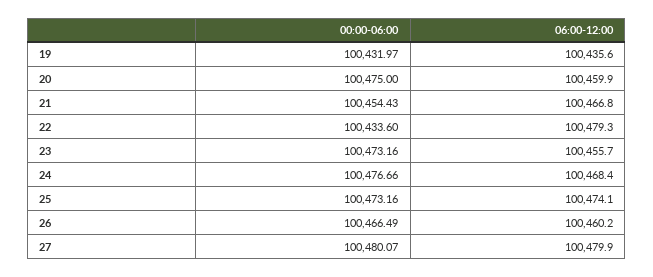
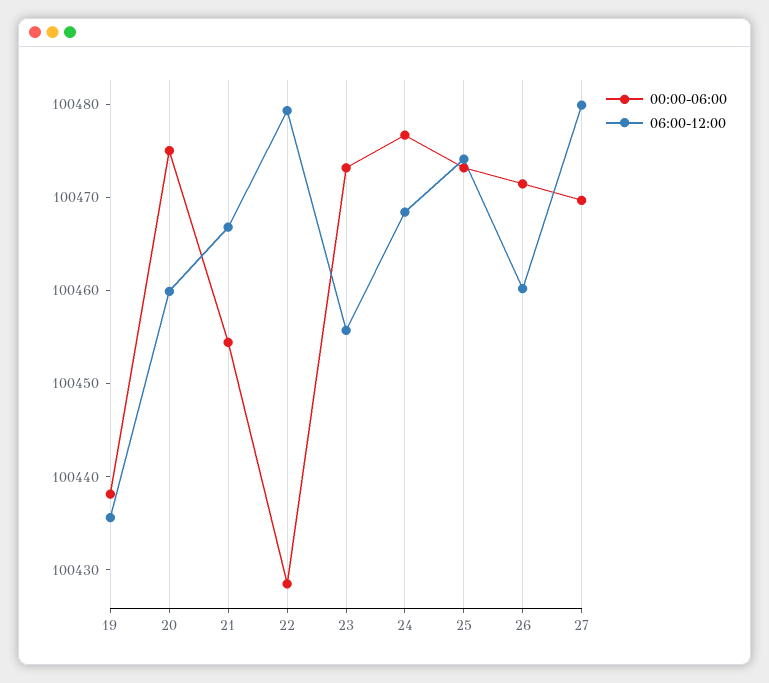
00:00-06:00, 19: 100431.97 -> 100438
00:00-06:00, 22: 100433.6 -> 100428
00:00-06:00, 26: 100466.49 -> 100472
00:00-06:00, 27: 100480.07 -> 100470

